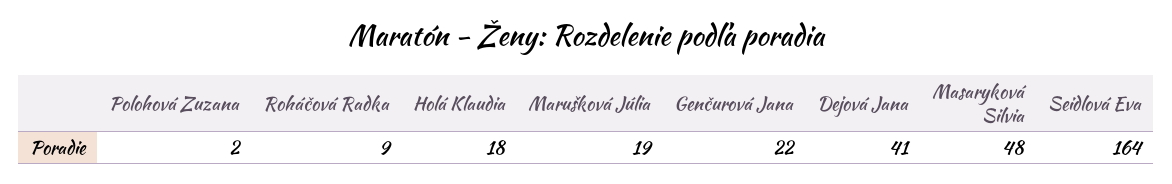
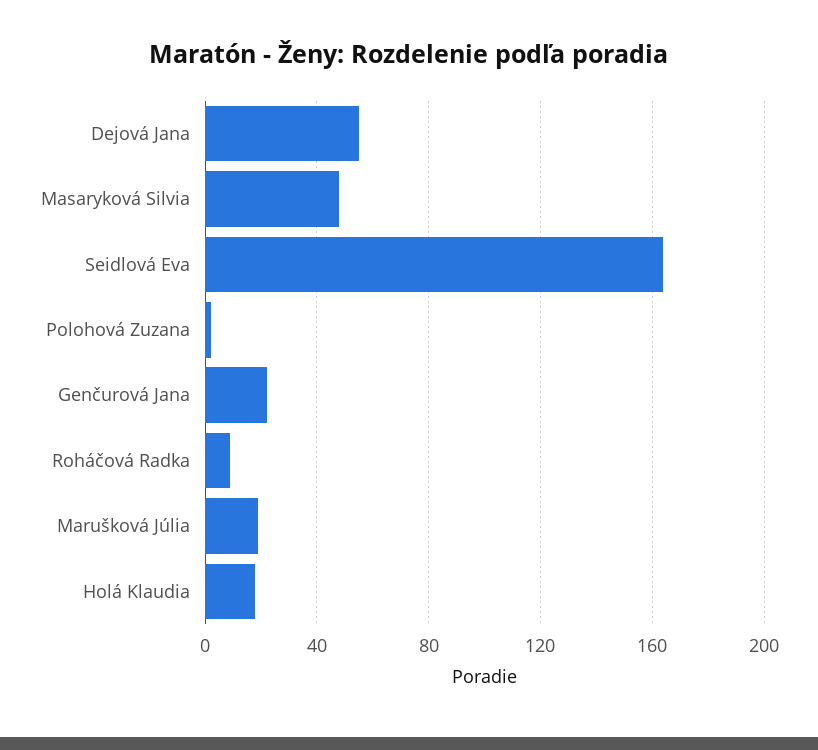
Dejová Jana: 41 -> 55

